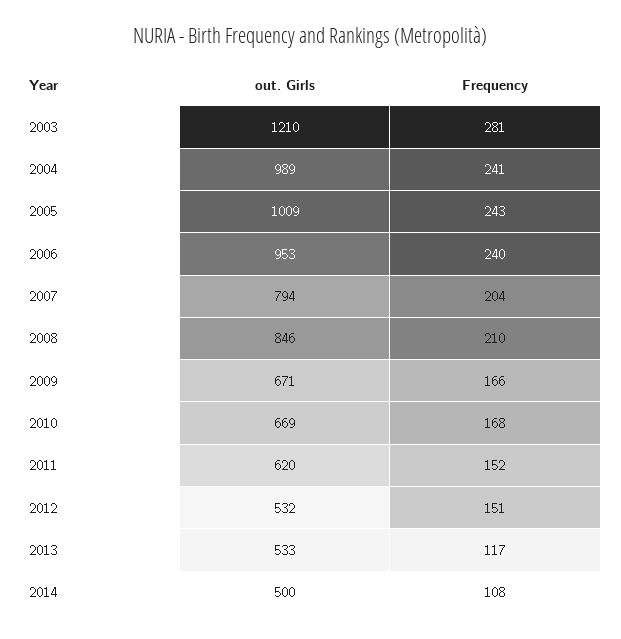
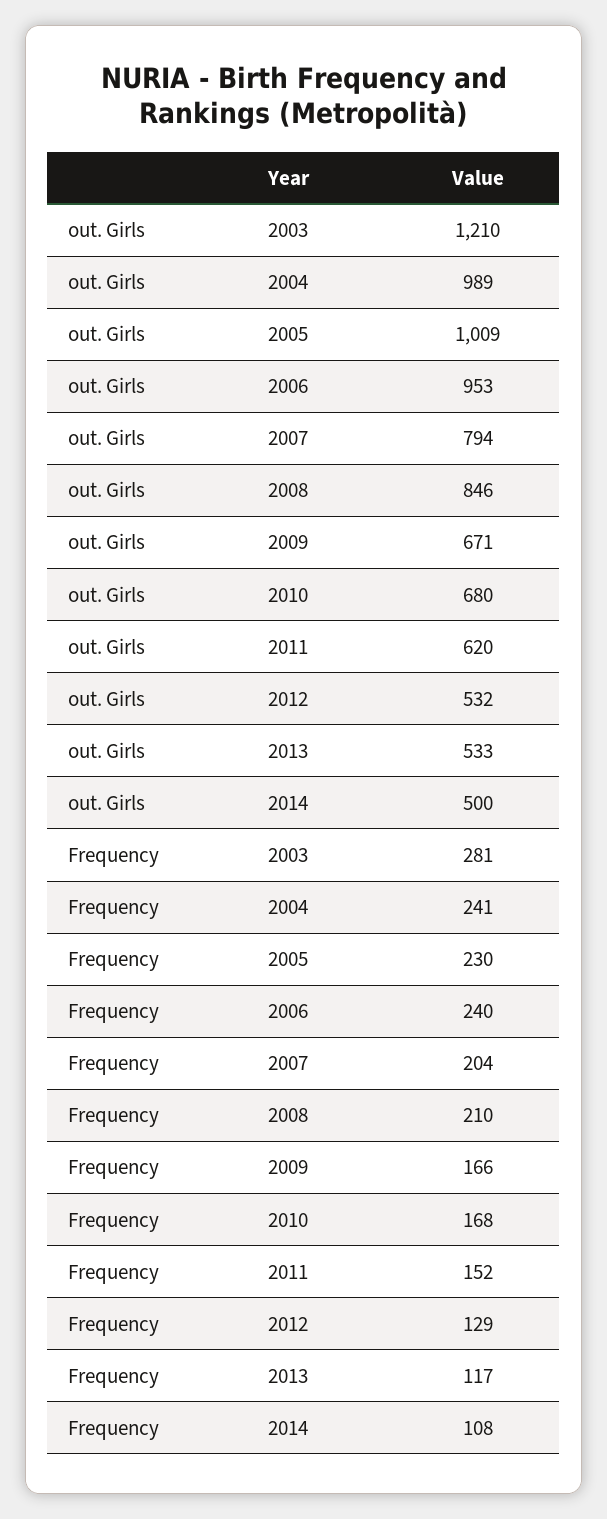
Frequency, 2005: 243 -> 230
out. Girls, 2010: 669 -> 680
Frequency, 2012: 151 -> 129

